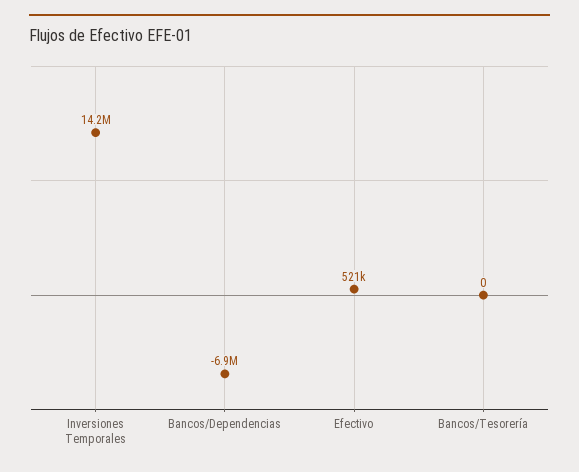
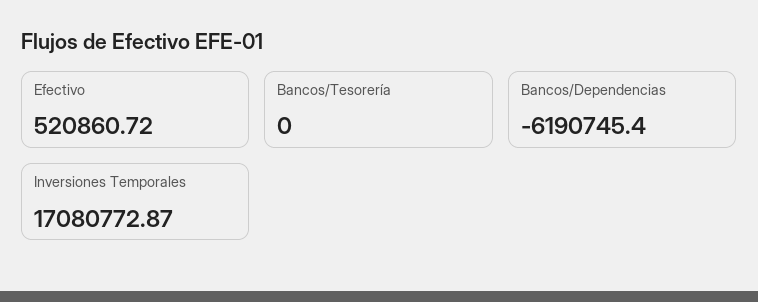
Inversiones Temporales: 14200000 -> 17080772.87
Bancos/Dependencias: -6900000 -> -6190745.4

